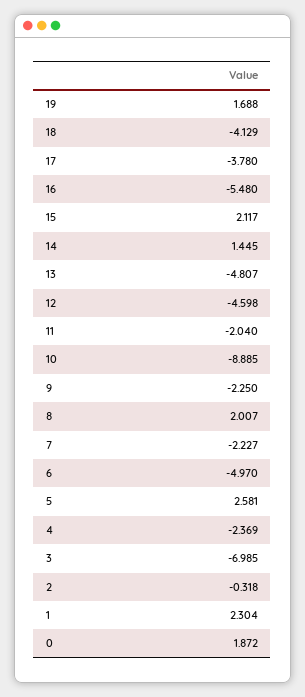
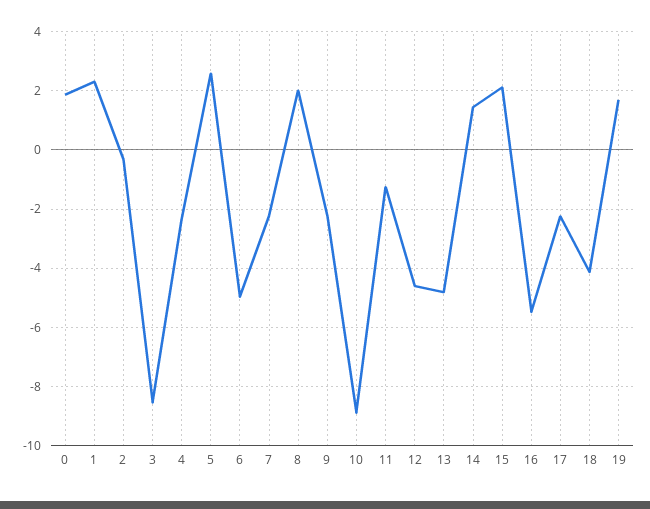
17: -3.78 -> -2.25
11: -2.04 -> -1.25
3: -6.985 -> -8.5

